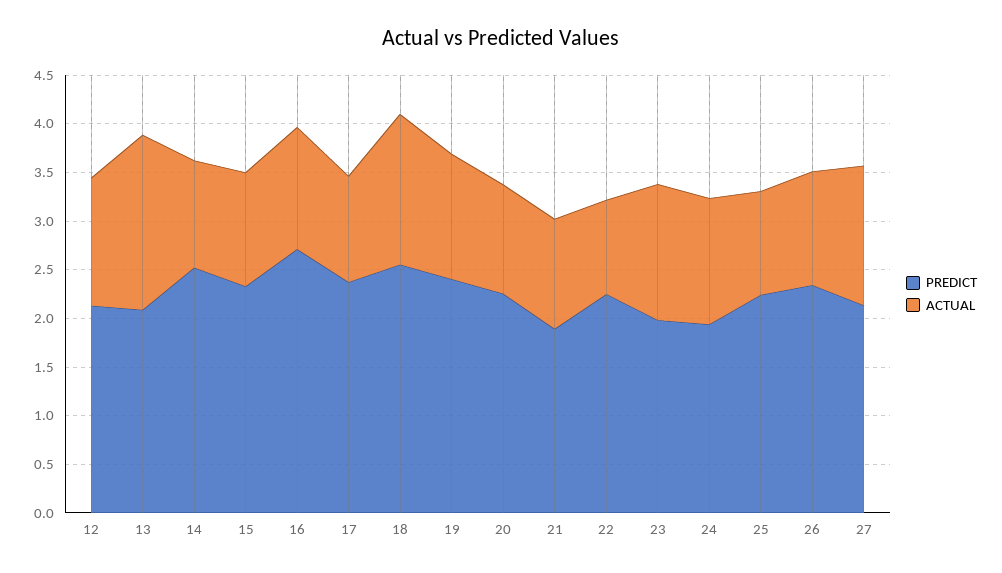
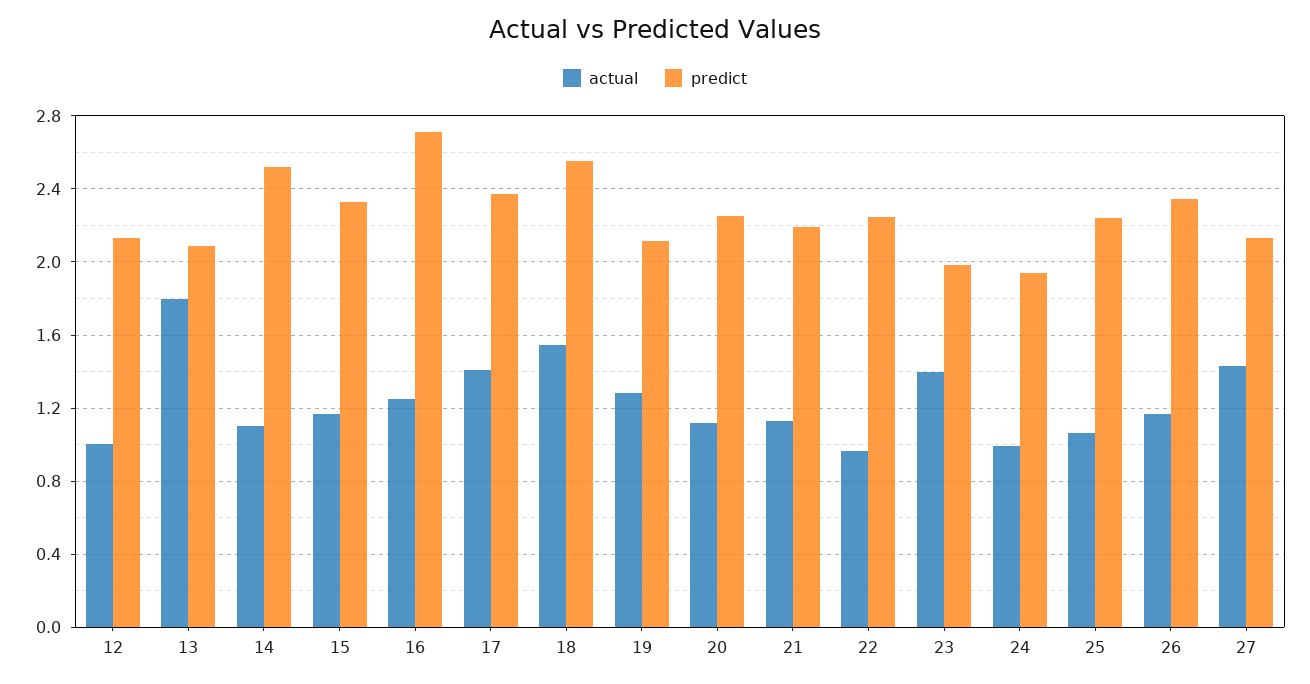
ACTUAL, 12: 1.3 -> 1
ACTUAL, 17: 1.1 -> 1.4
PREDICT, 19: 2.4 -> 2.1
PREDICT, 21: 1.9 -> 2.2
ACTUAL, 24: 1.3 -> 1

